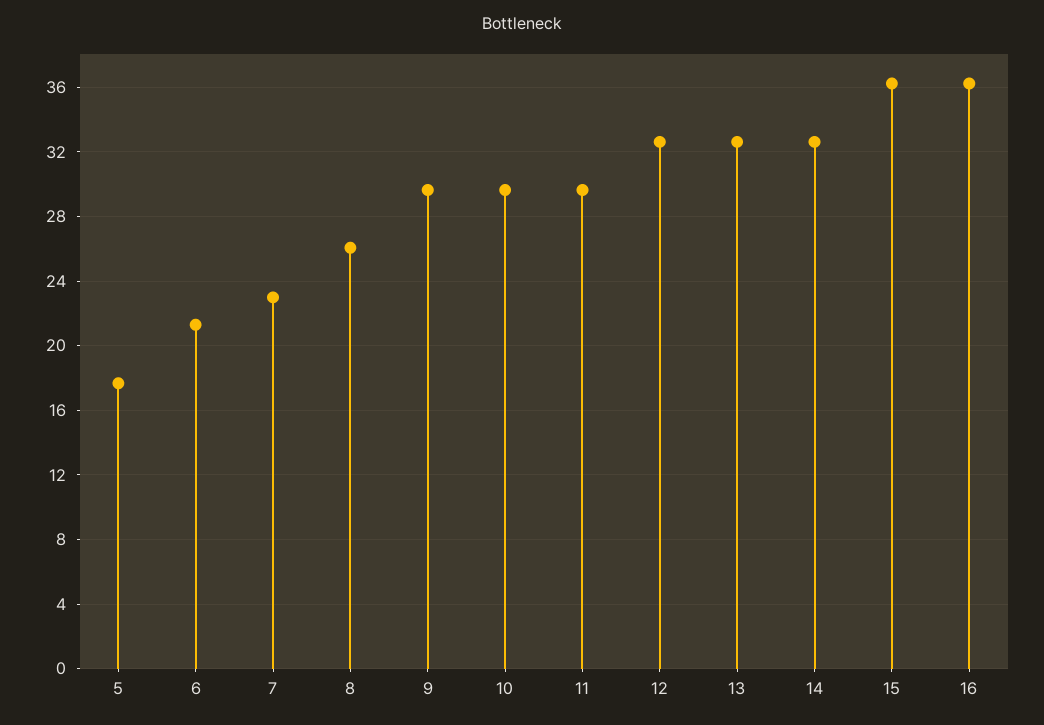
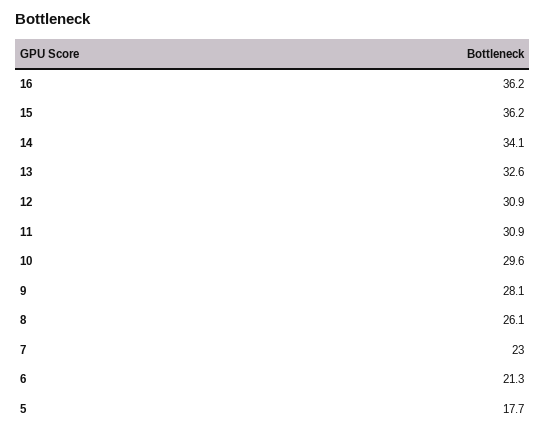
9: 29.5 -> 28.1
11: 29.5 -> 30.9
12: 32.5 -> 30.9
14: 32.5 -> 34.1

